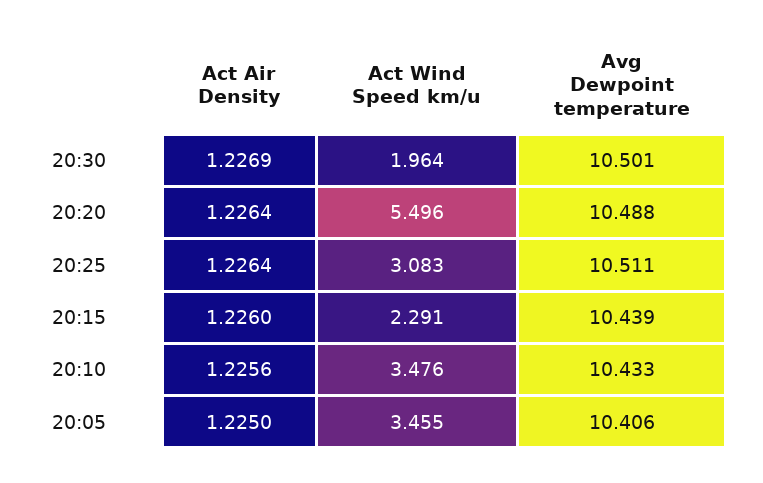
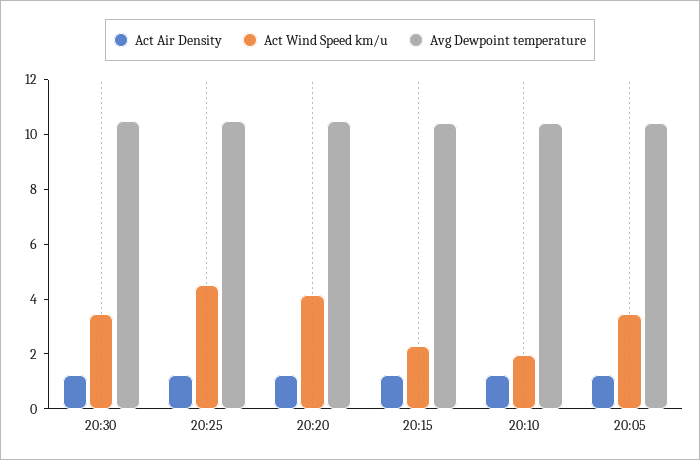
Act Wind Speed km/u, 20:30: 1.964 -> 3.5
Act Wind Speed km/u, 20:20: 5.496 -> 4
Act Wind Speed km/u, 20:25: 3.083 -> 4.5
Act Wind Speed km/u, 20:10: 3.476 -> 2

